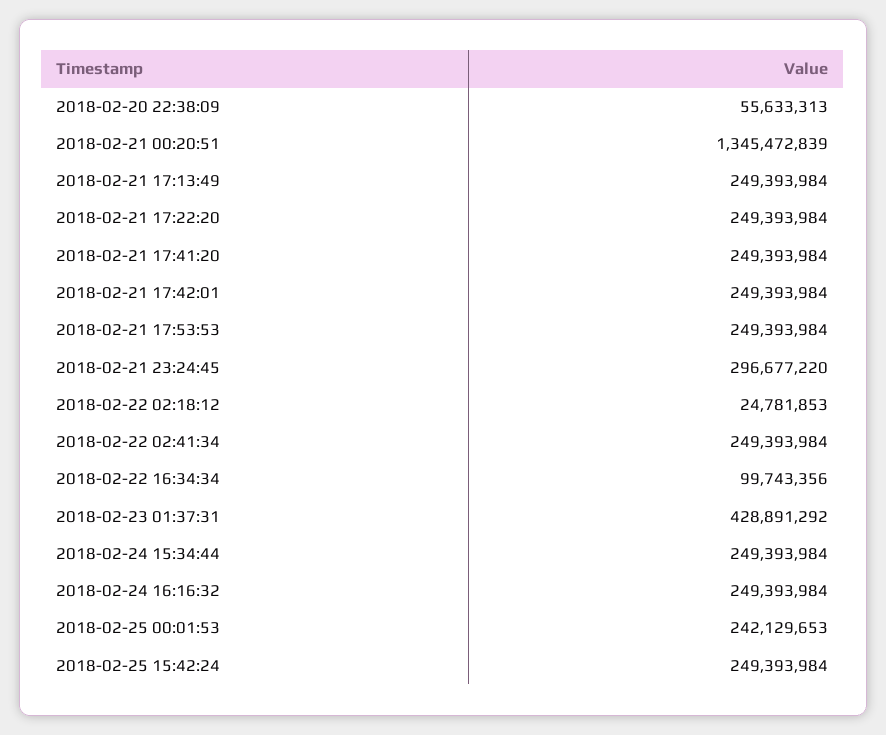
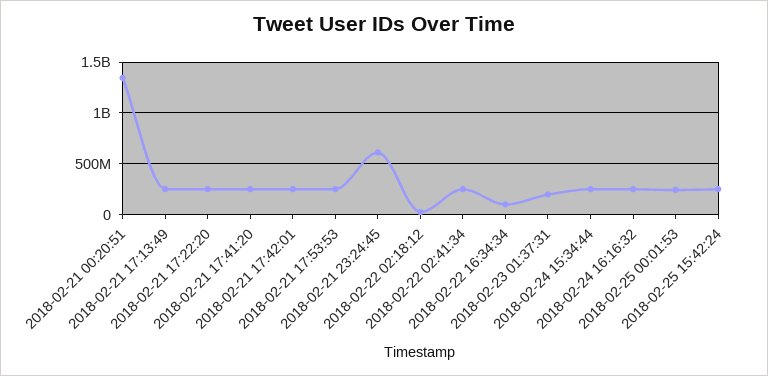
2018-02-20 22:38:09: 55633313 -> none
2018-02-21 23:24:45: 296677220 -> 600000000
2018-02-23 01:37:31: 428891292 -> 200000000

